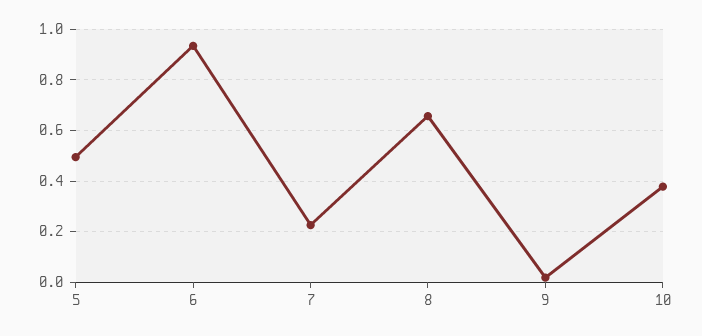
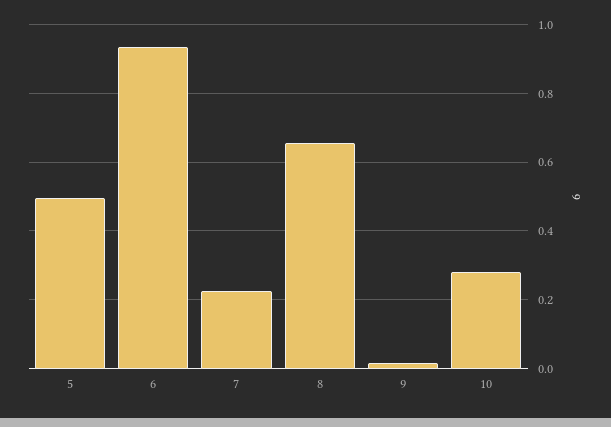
10: 0.375 -> 0.28

